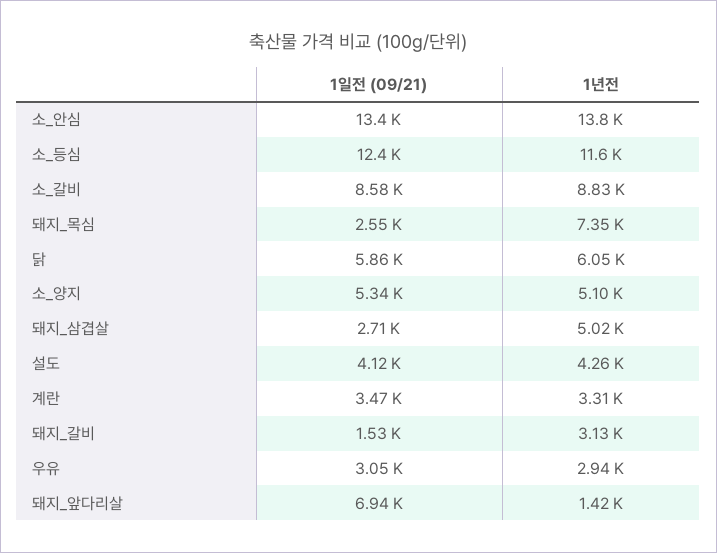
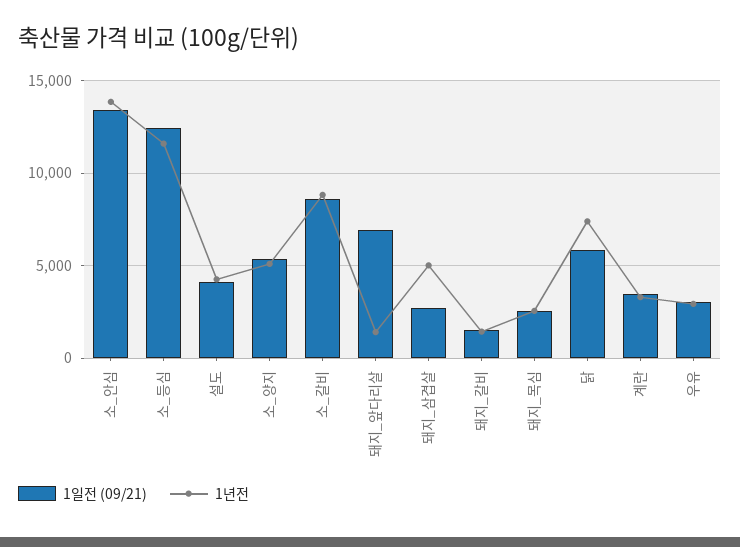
1년전, 돼지_목심: 7350 -> 2500
1년전, 닭: 6050 -> 7500
1년전, 돼지_갈비: 3130 -> 1500

